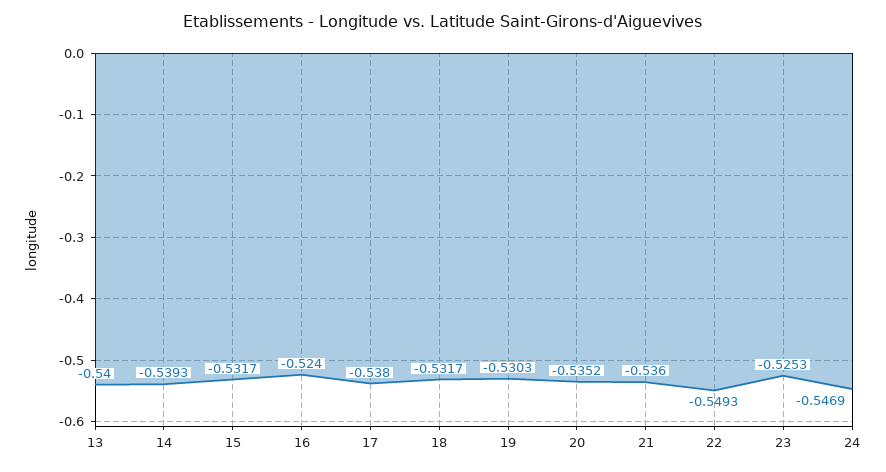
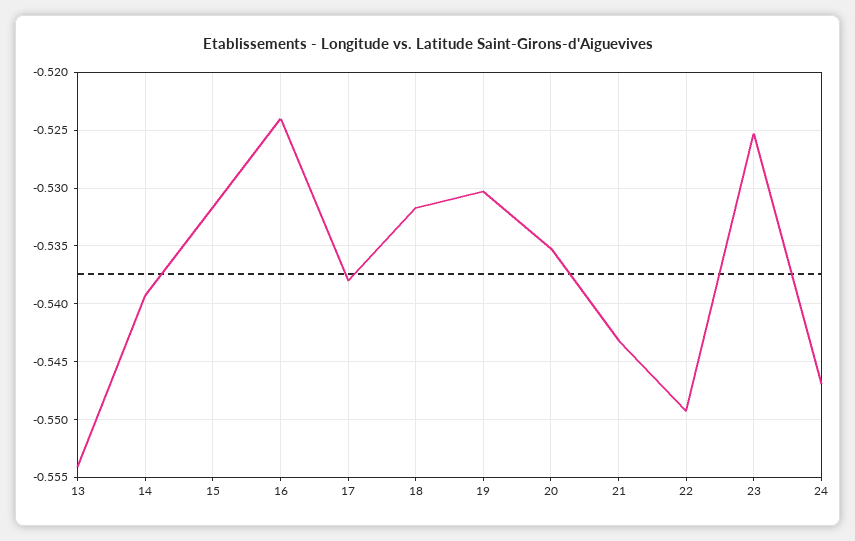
13: -0.54 -> -0.554
21: -0.536 -> -0.543

